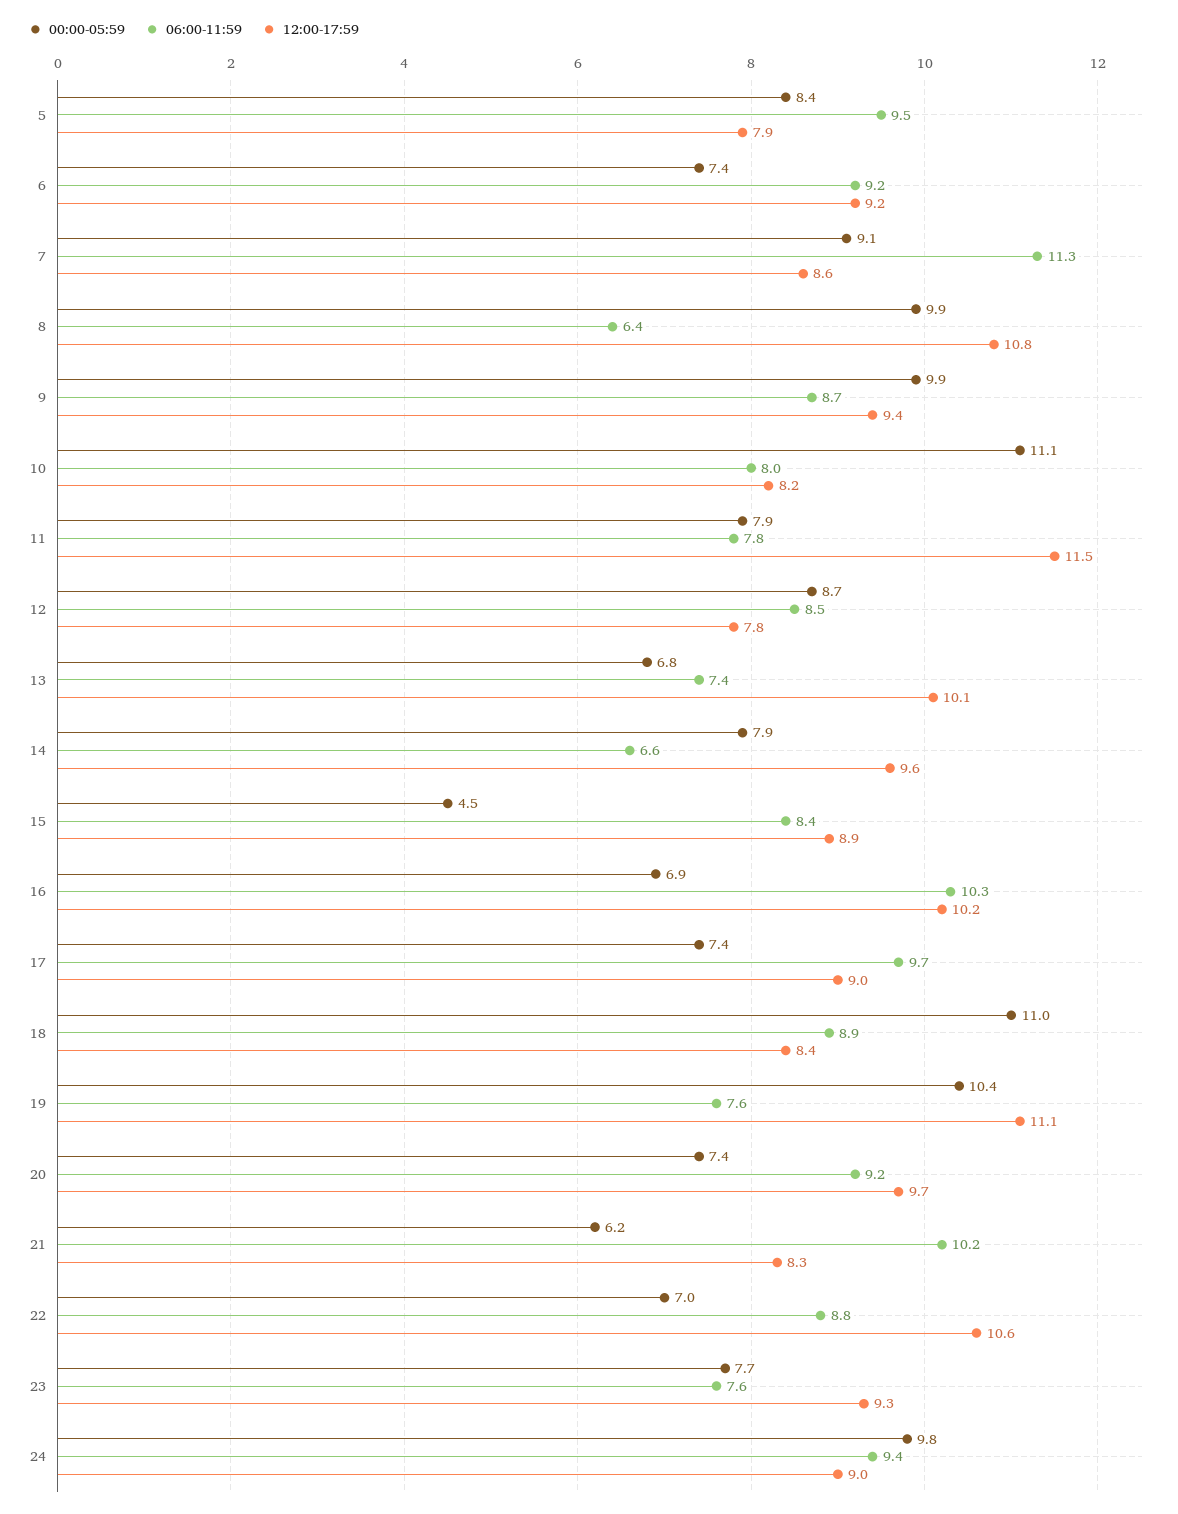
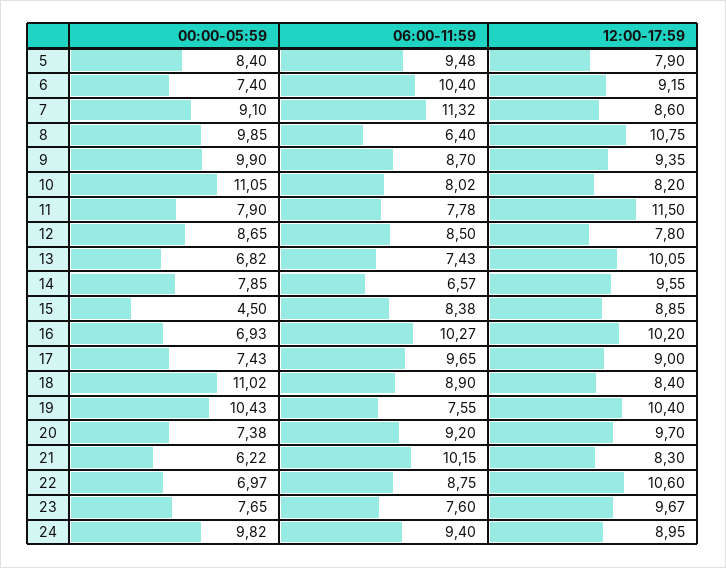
06:00-11:59, 6: 9.2 -> 10.4
12:00-17:59, 19: 11.1 -> 10.4
12:00-17:59, 23: 9.3 -> 9.67

